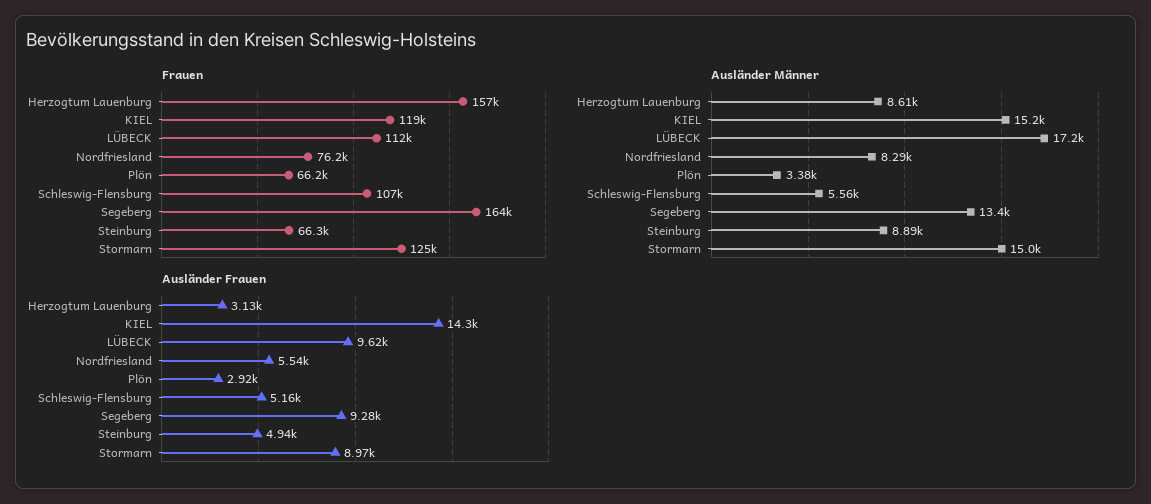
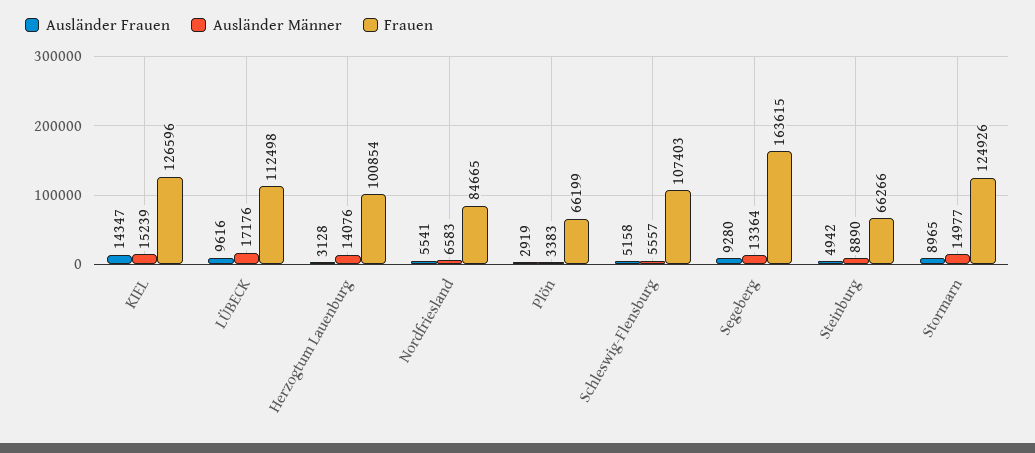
Frauen, Herzogtum Lauenburg: 157000 -> 100854
Frauen, KIEL: 119000 -> 126596
Frauen, Nordfriesland: 76200 -> 84665
Ausländer Männer, Herzogtum Lauenburg: 8610 -> 14076
Ausländer Männer, Nordfriesland: 8290 -> 6583

